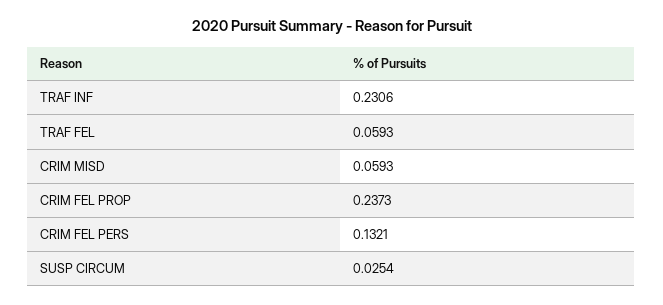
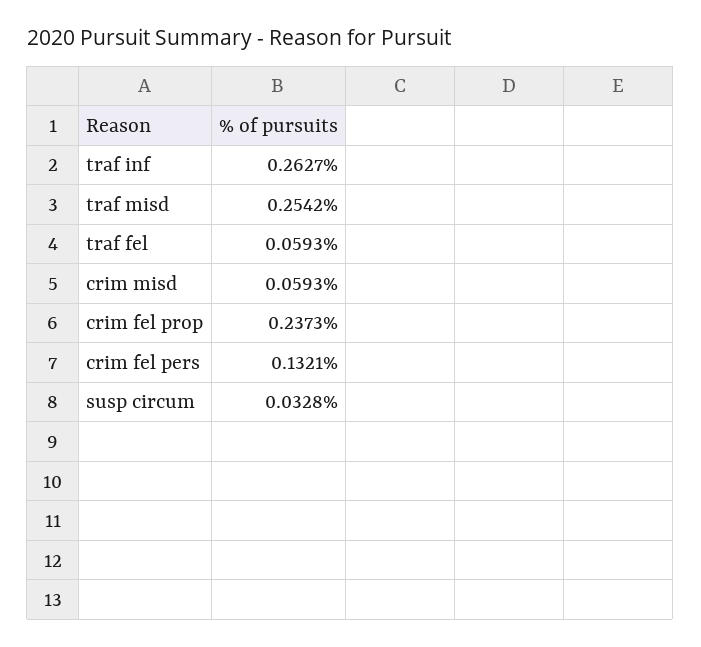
TRAF INF: 0.2306 -> 0.2627
SUSP CIRCUM: 0.0254 -> 0.0328
traf misd: none -> 0.2542

